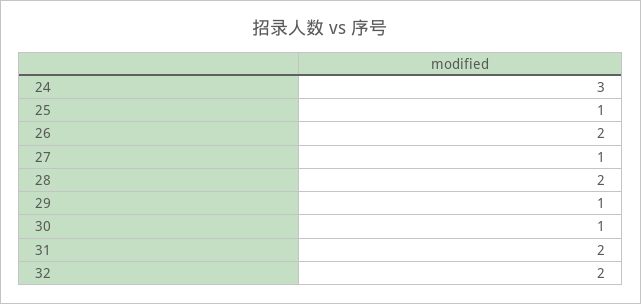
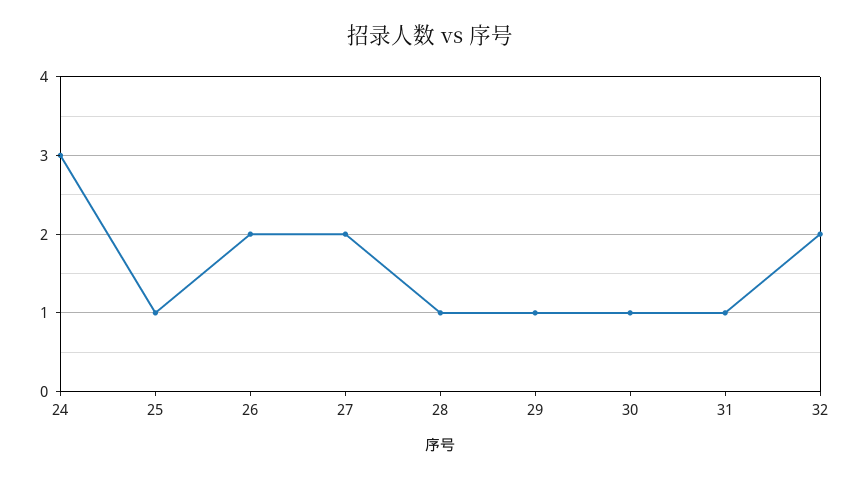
27: 1 -> 2
28: 2 -> 1
31: 2 -> 1

